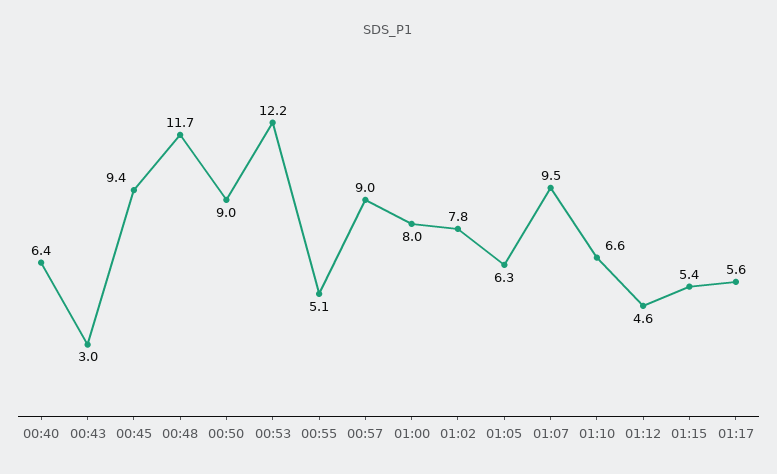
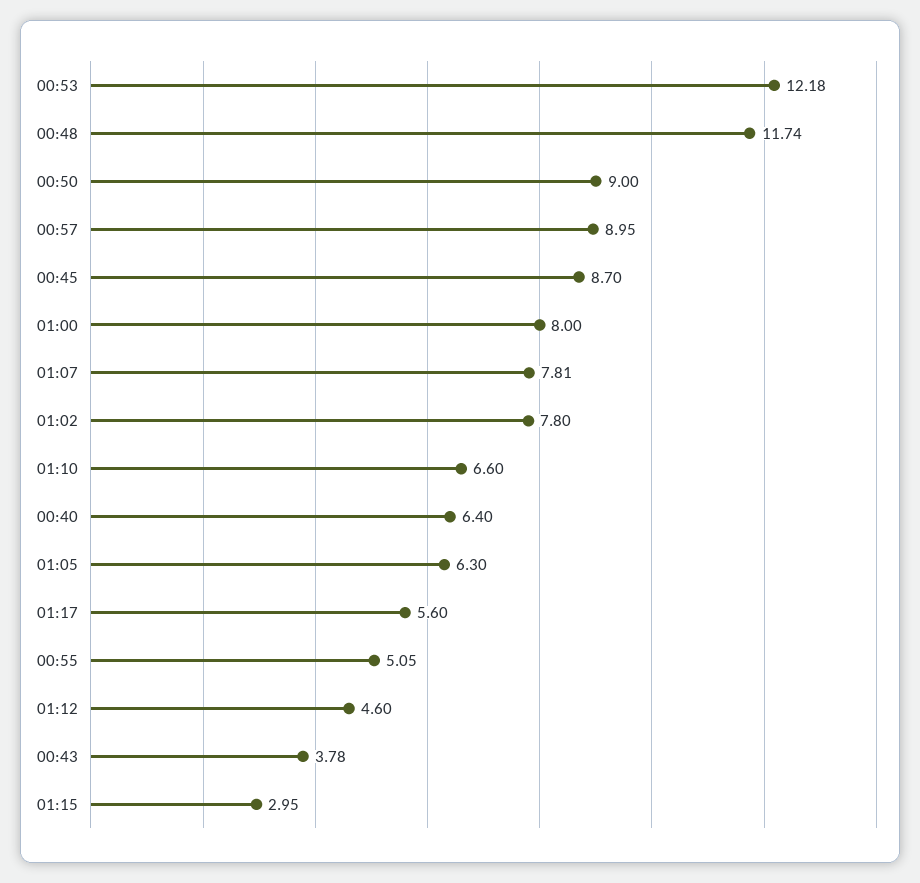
00:43: 3 -> 3.78
00:45: 9.4 -> 8.7
01:07: 9.5 -> 7.81
01:15: 5.4 -> 2.95

